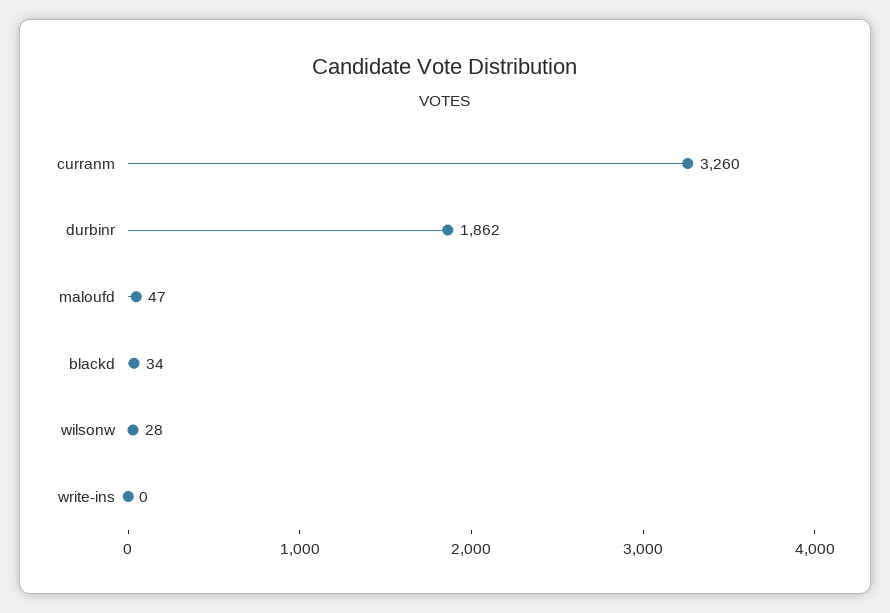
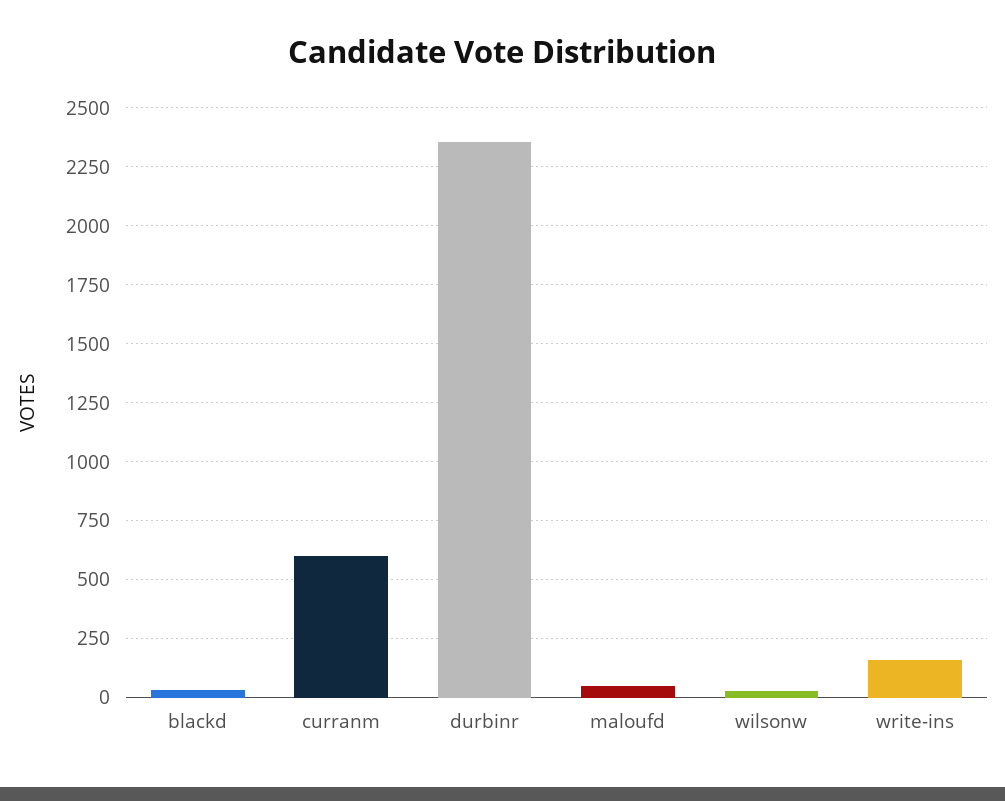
curranm: 3260 -> 600
durbinr: 1862 -> 2350
write-ins: 0 -> 150

